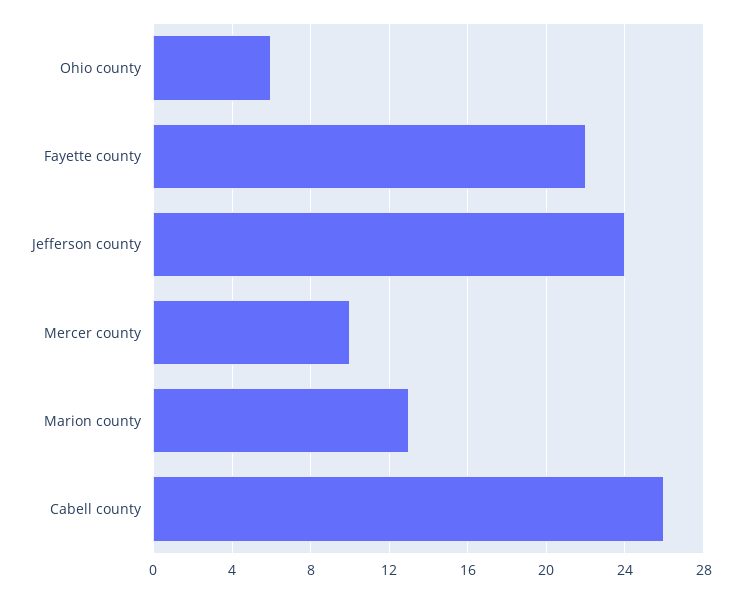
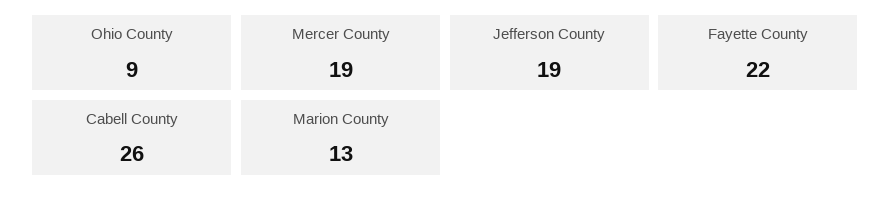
Ohio county: 6 -> 9
Jefferson county: 24 -> 19
Mercer county: 10 -> 19

